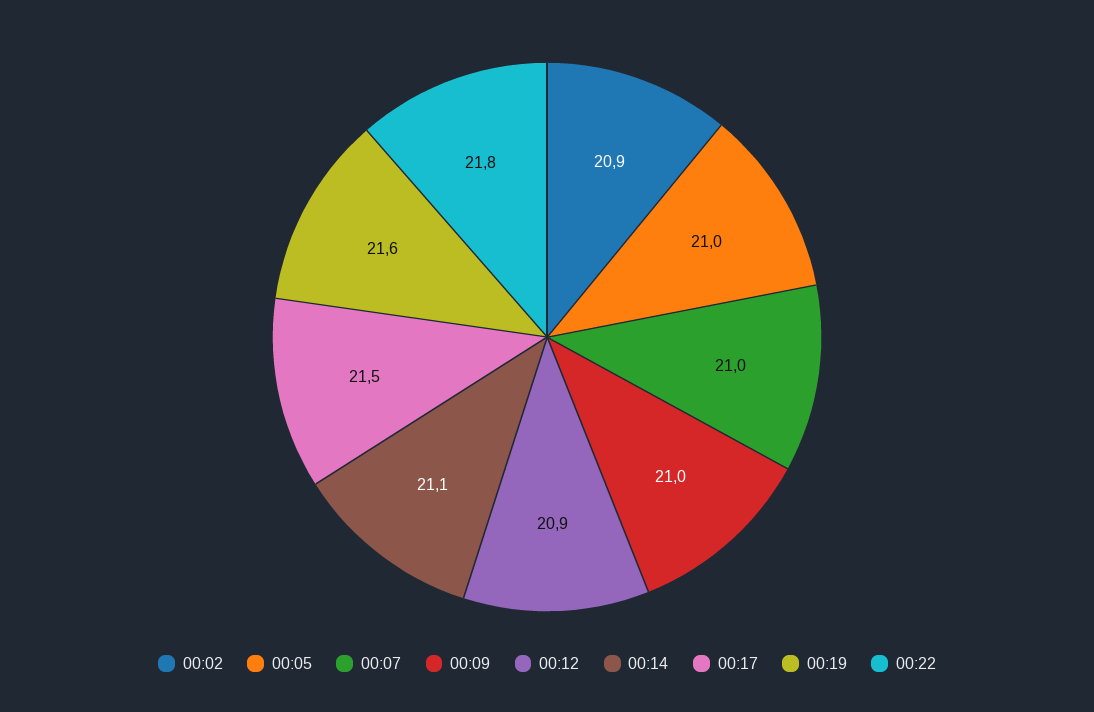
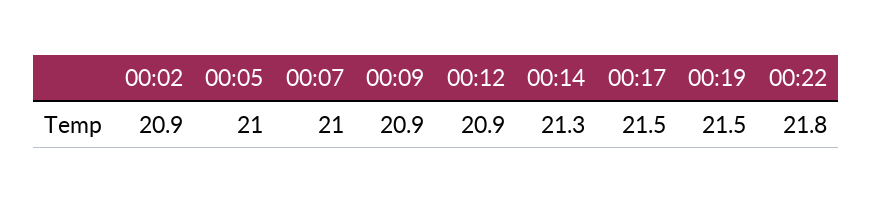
00:09: 21 -> 20.9
00:14: 21.1 -> 21.3
00:19: 21.6 -> 21.5

